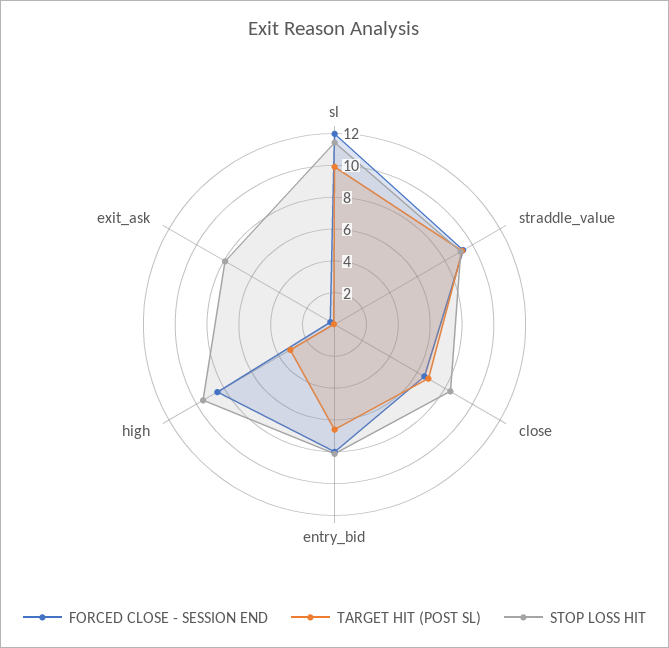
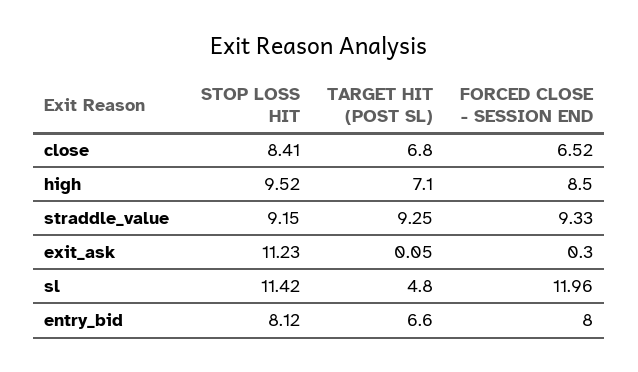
TARGET HIT (POST SL), sl: 10 -> 4.8
TARGET HIT (POST SL), high: 3 -> 7.1
STOP LOSS HIT, exit_ask: 8 -> 11.23

